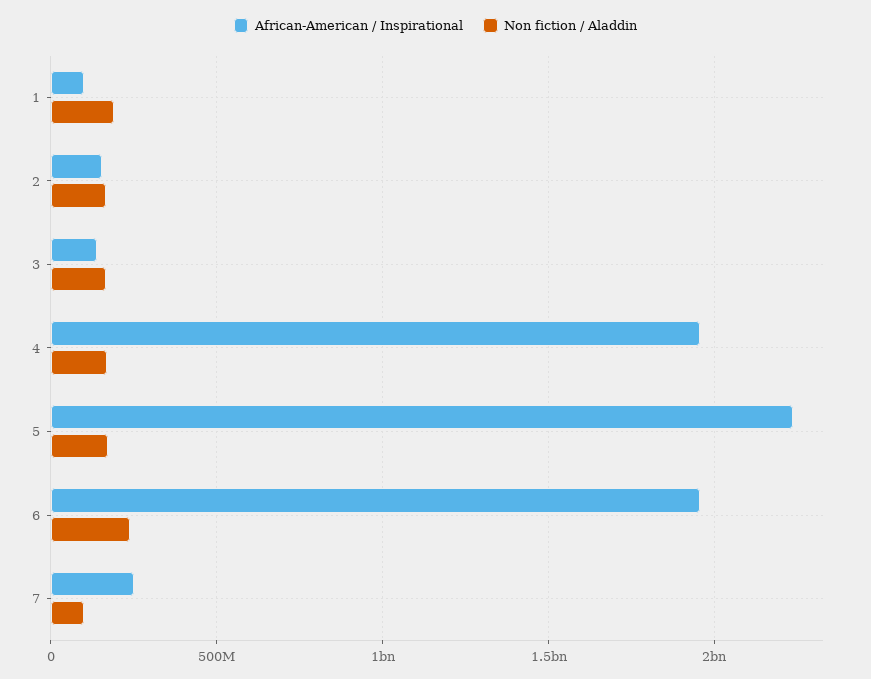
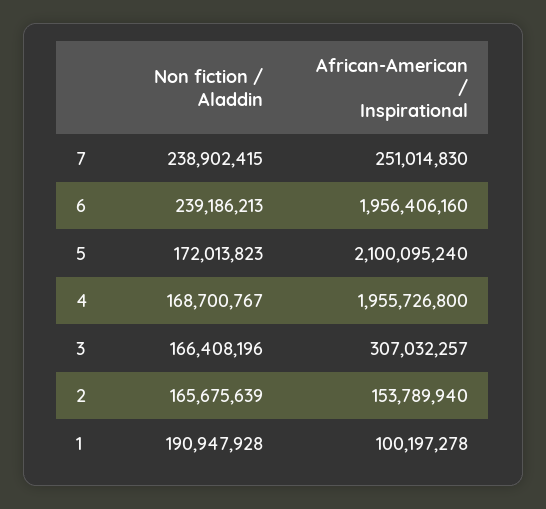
African-American / Inspirational, 3: 150000000 -> 307032257
African-American / Inspirational, 5: 2250000000 -> 2100095240
Non fiction / Aladdin, 7: 100000000 -> 238902415

